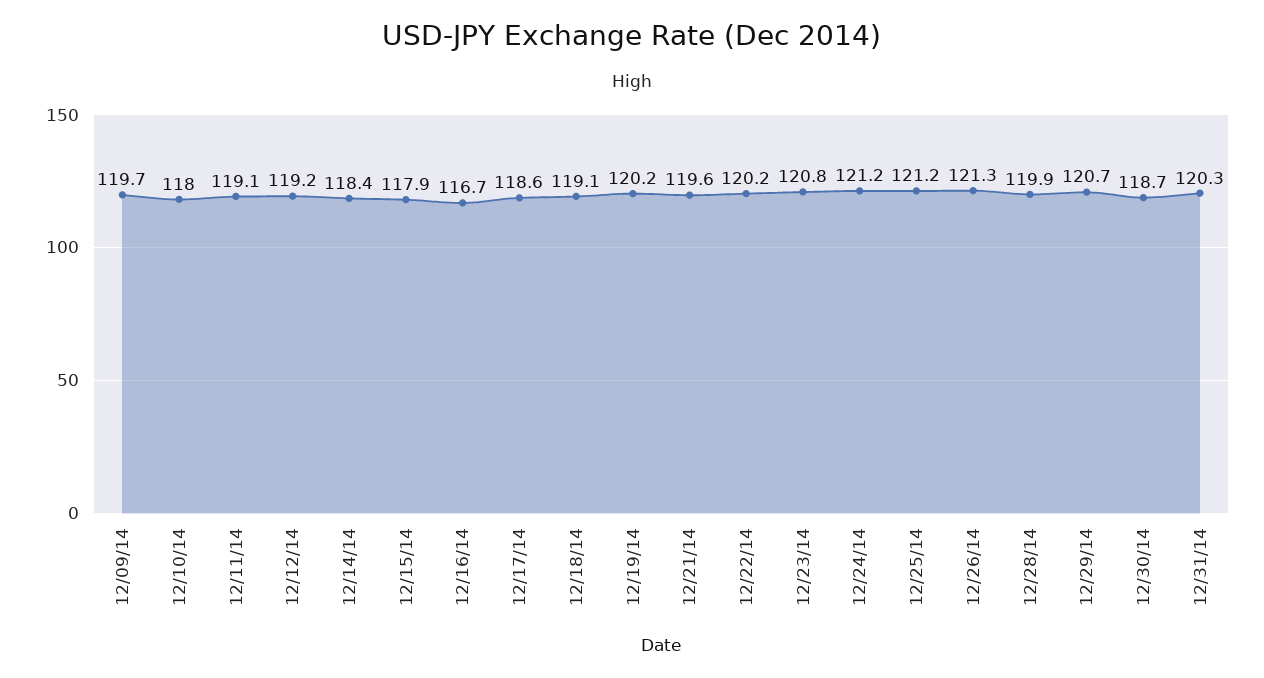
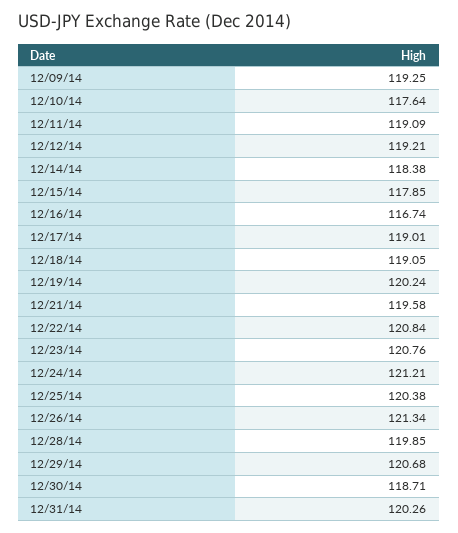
12/09/14: 119.7 -> 119.25
12/10/14: 118 -> 117.64
12/17/14: 118.6 -> 119.01
12/22/14: 120.2 -> 120.84
12/25/14: 121.2 -> 120.38

